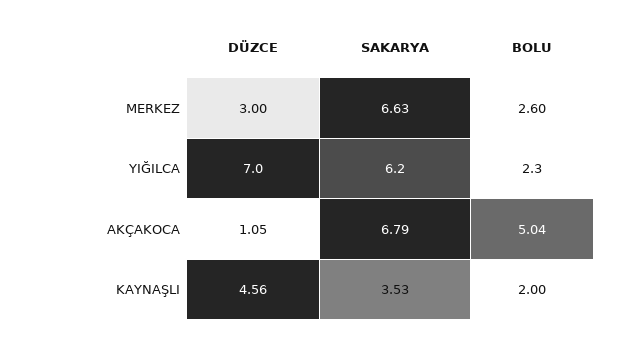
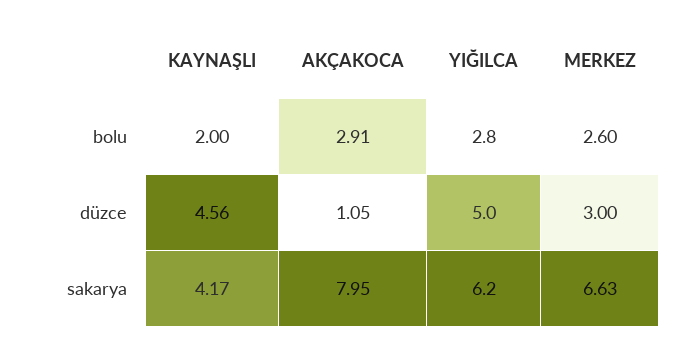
DÜZCE, YIĞILCA: 7 -> 5
BOLU, YIĞILCA: 2.3 -> 2.8
SAKARYA, AKÇAKOCA: 6.79 -> 7.95
BOLU, AKÇAKOCA: 5.04 -> 2.91
SAKARYA, KAYNAŞLI: 3.53 -> 4.17

